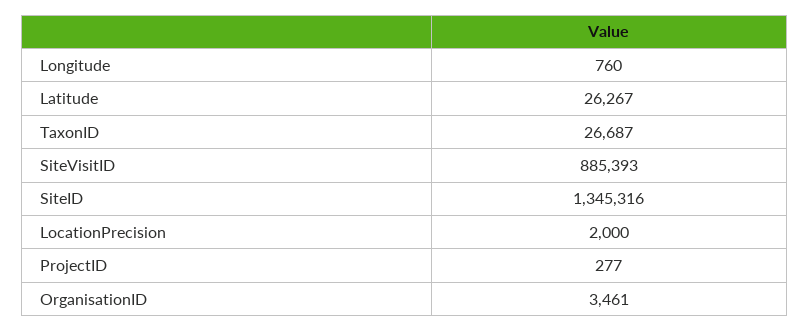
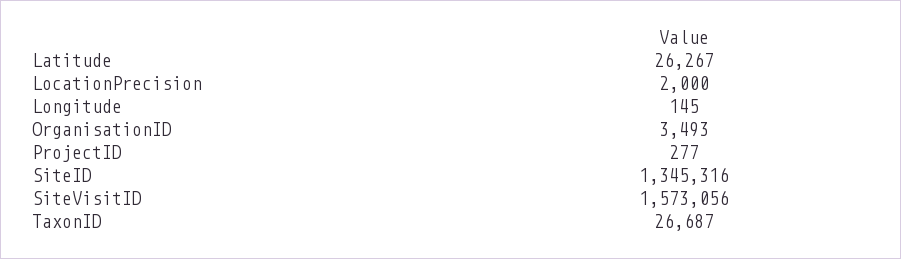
Longitude: 760 -> 145
SiteVisitID: 885393 -> 1573056
OrganisationID: 3461 -> 3493

